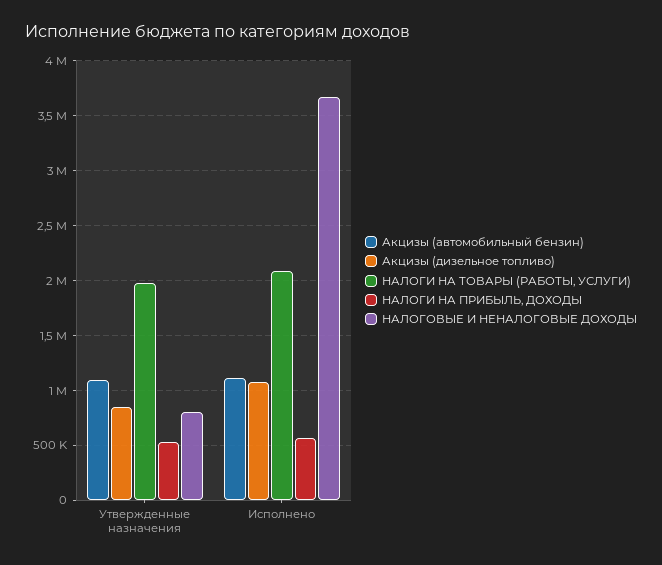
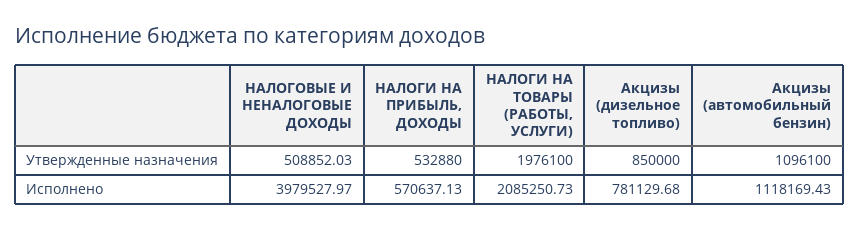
НАЛОГОВЫЕ И НЕНАЛОГОВЫЕ ДОХОДЫ, Утвержденные назначения: 800000 -> 508852.03
Акцизы (дизельное топливо), Исполнено: 1100000 -> 781129.68
НАЛОГОВЫЕ И НЕНАЛОГОВЫЕ ДОХОДЫ, Исполнено: 3700000 -> 3979527.97

